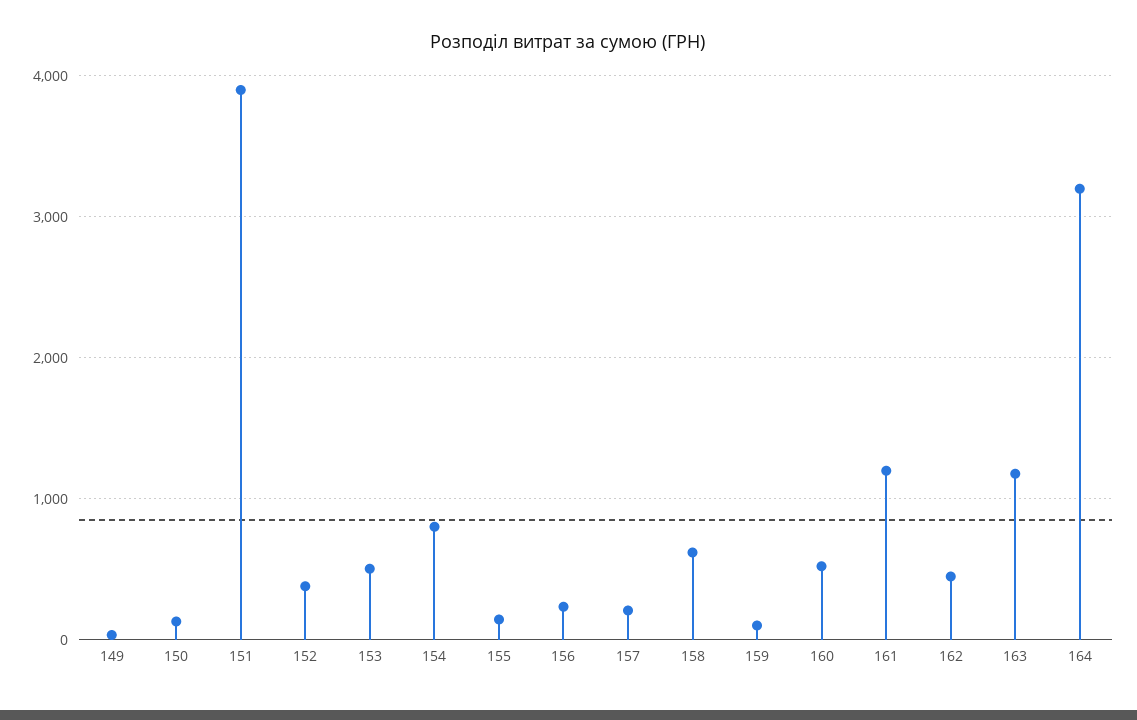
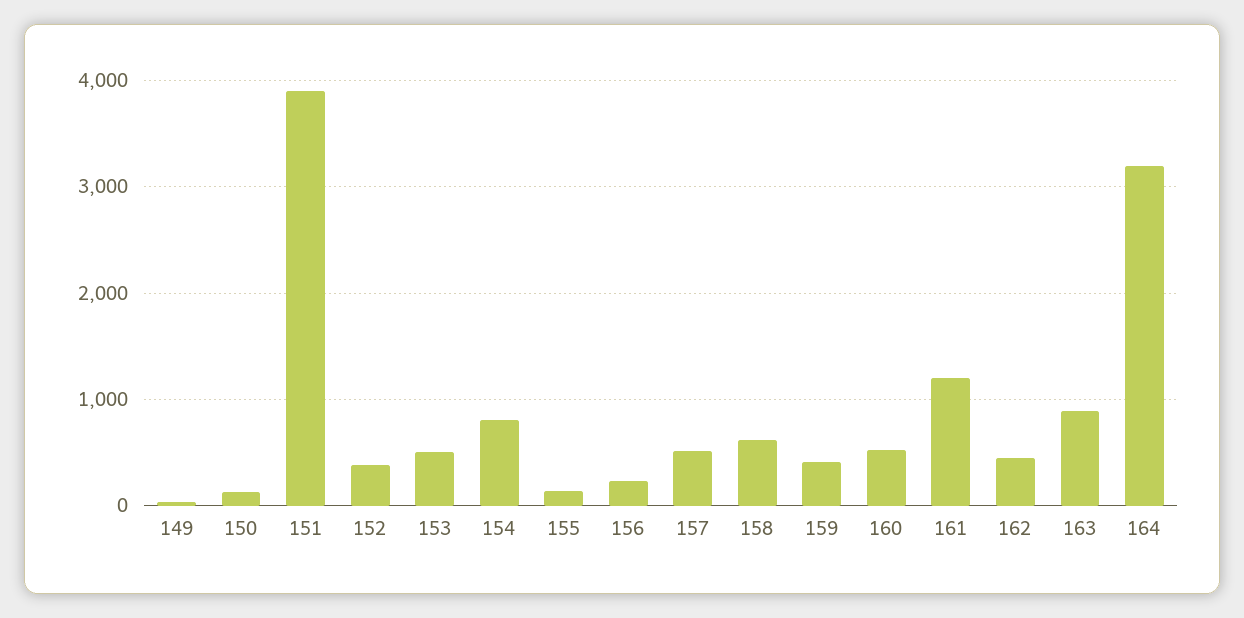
157: 200 -> 500
159: 100 -> 400
163: 1200 -> 900

